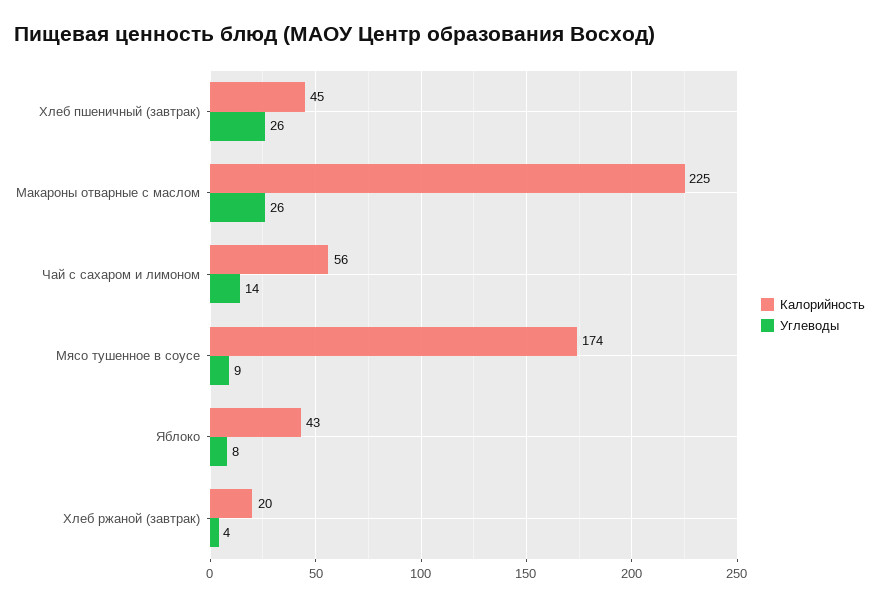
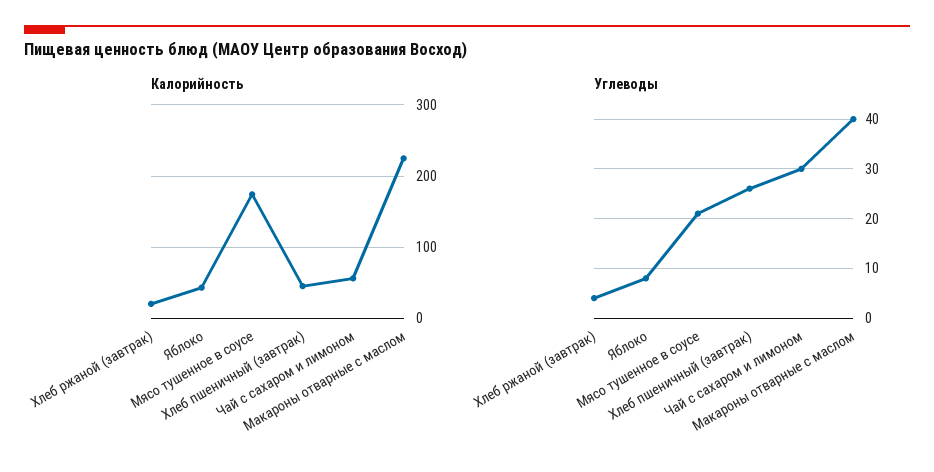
Углеводы, Макароны отварные с маслом: 26 -> 40
Углеводы, Чай с сахаром и лимоном: 14 -> 30
Углеводы, Мясо тушенное в соусе: 9 -> 20

